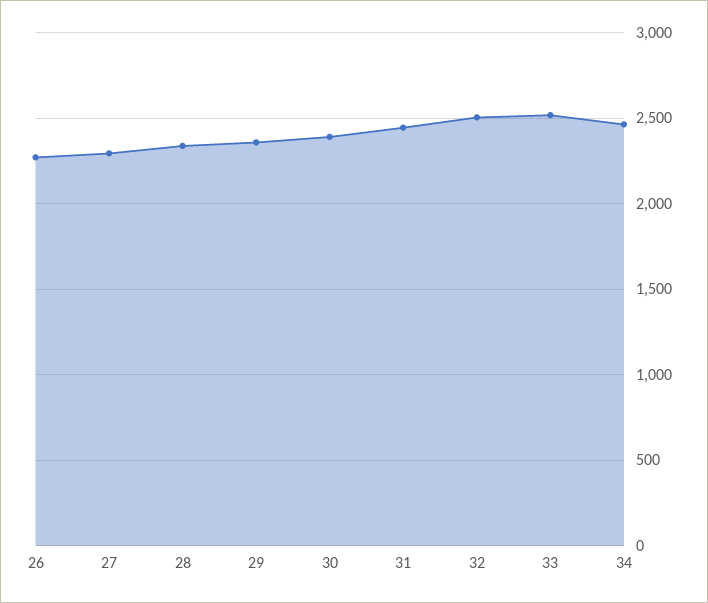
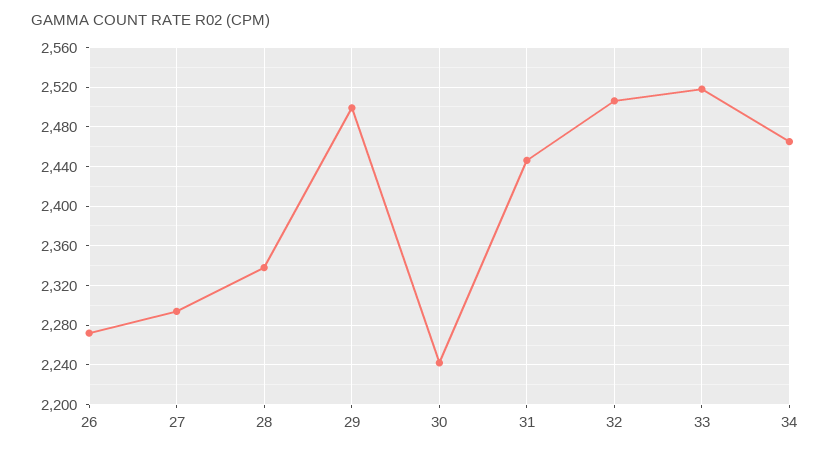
29: 2350 -> 2500
30: 2400 -> 2240

